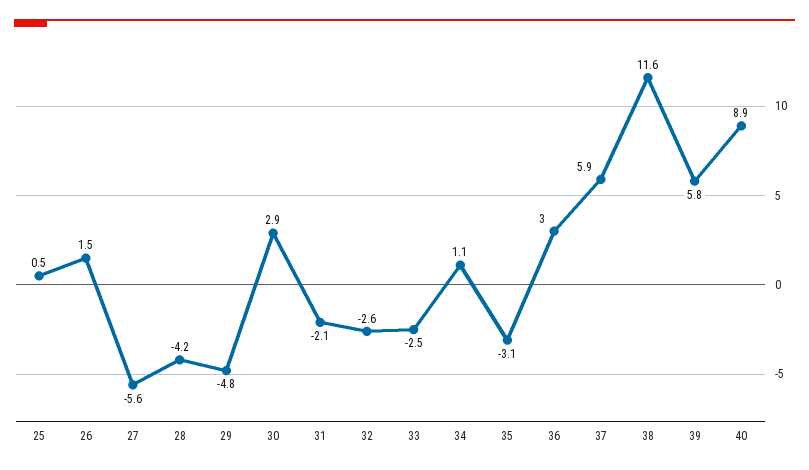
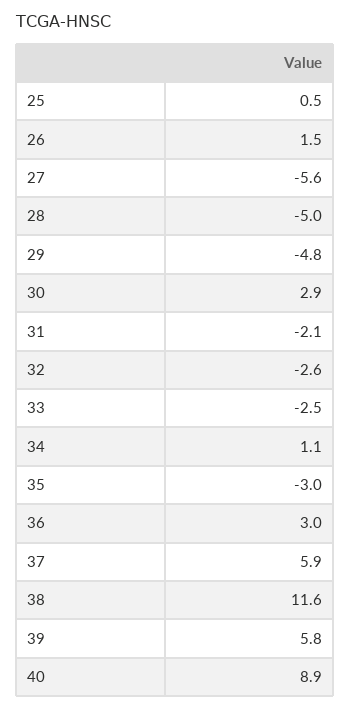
28: -4.2 -> -5
35: -3.1 -> -3

